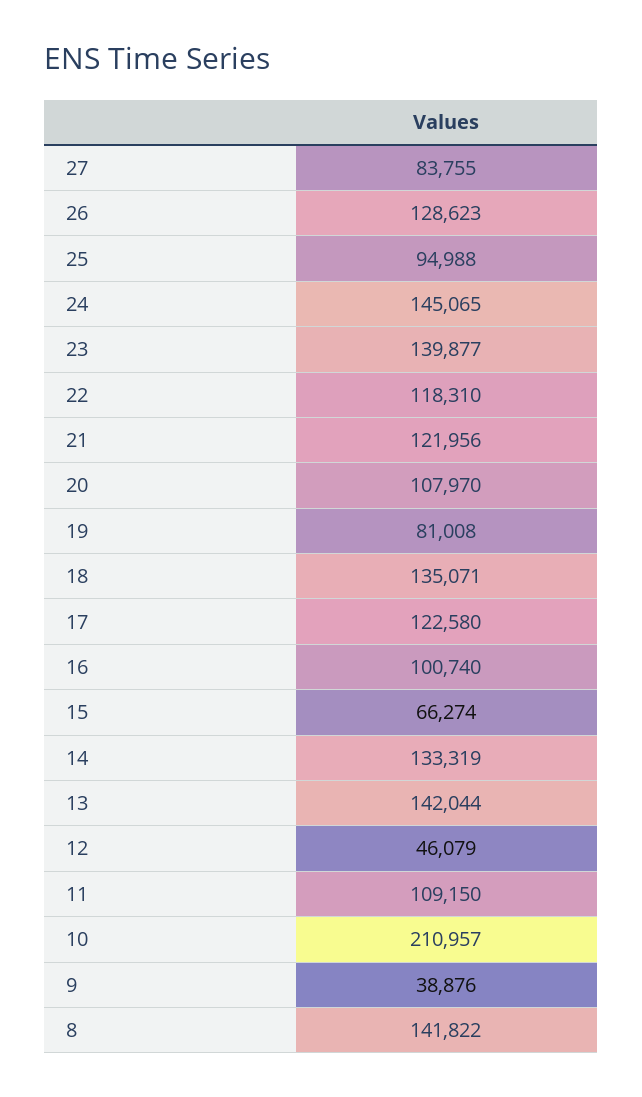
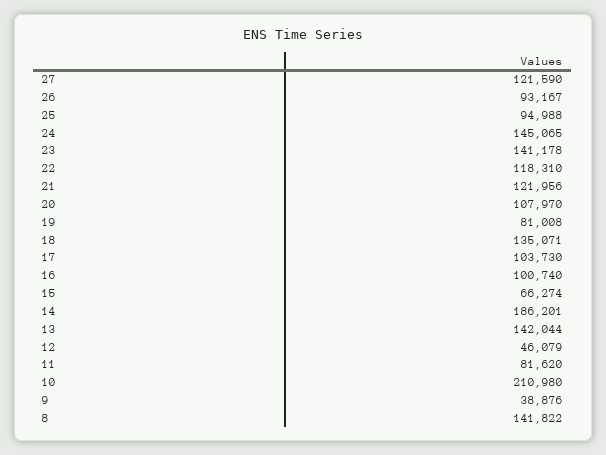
27: 83755 -> 121590
26: 128623 -> 93167
23: 139877 -> 141178
17: 122580 -> 103730
14: 133319 -> 186201
11: 109150 -> 81620
10: 210957 -> 210980

